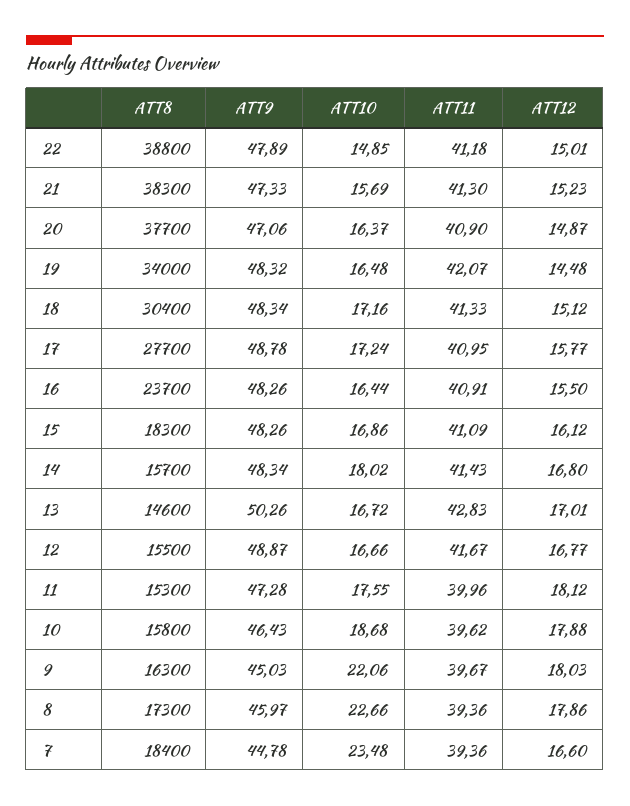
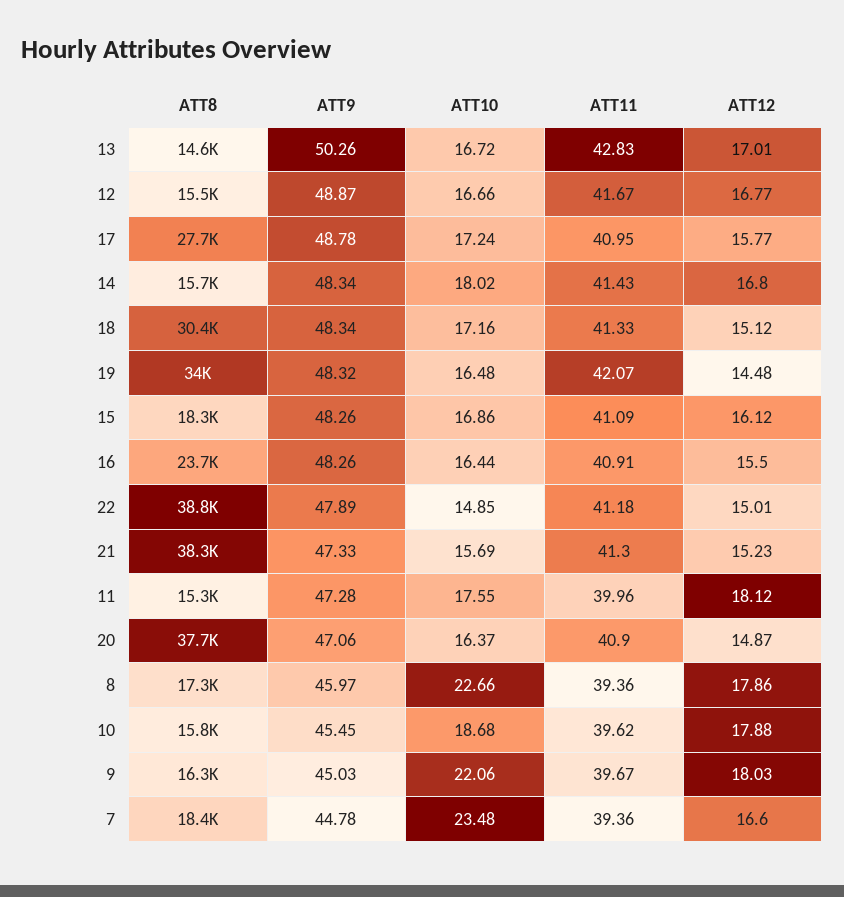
ATT9, 10: 46.43 -> 45.45

